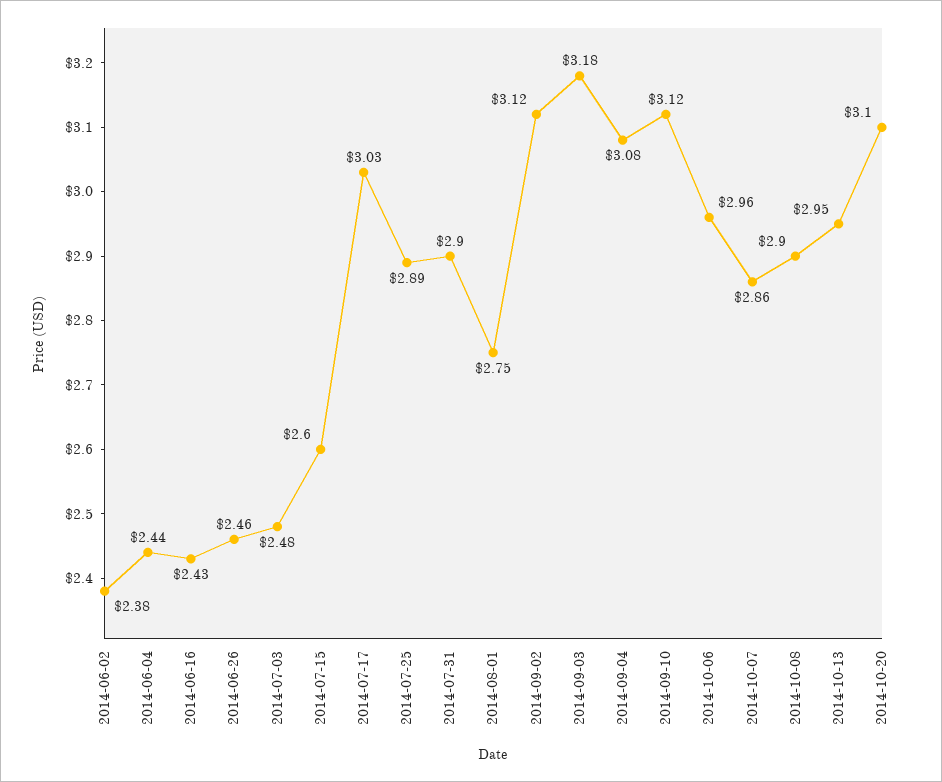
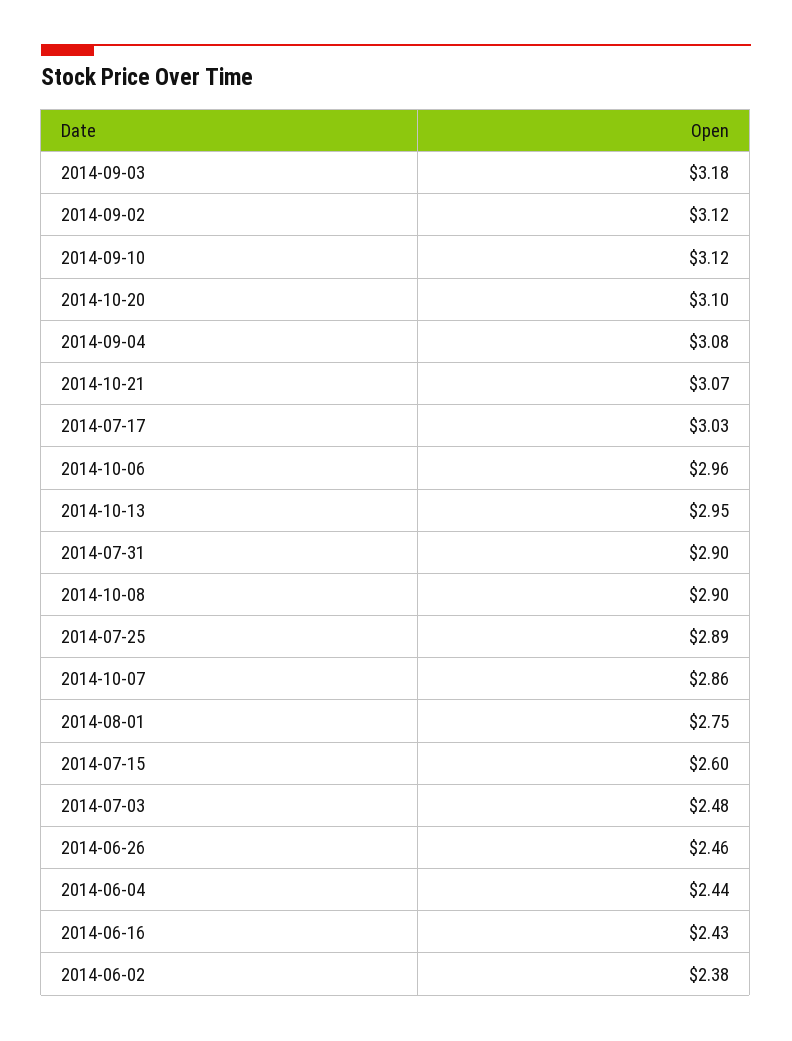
2014-10-21: none -> 3.07

